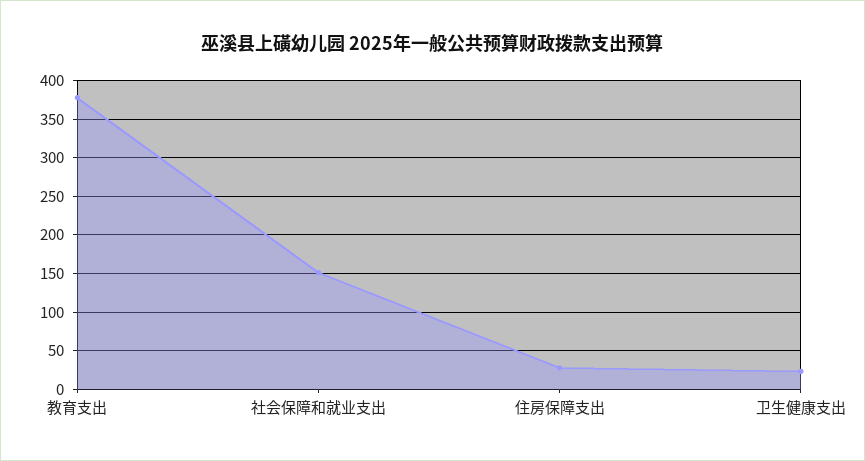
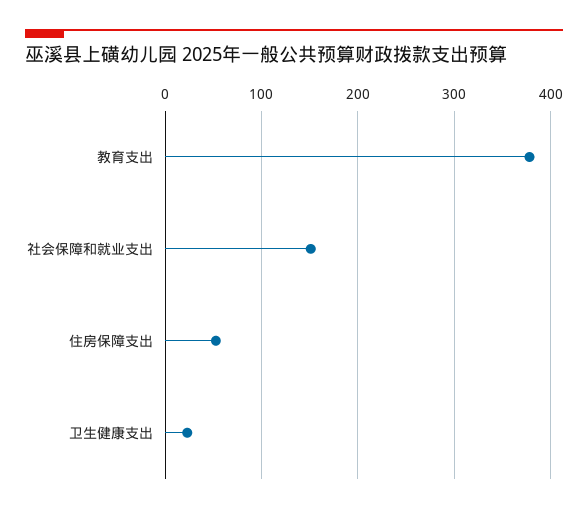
住房保障支出: 30 -> 50

